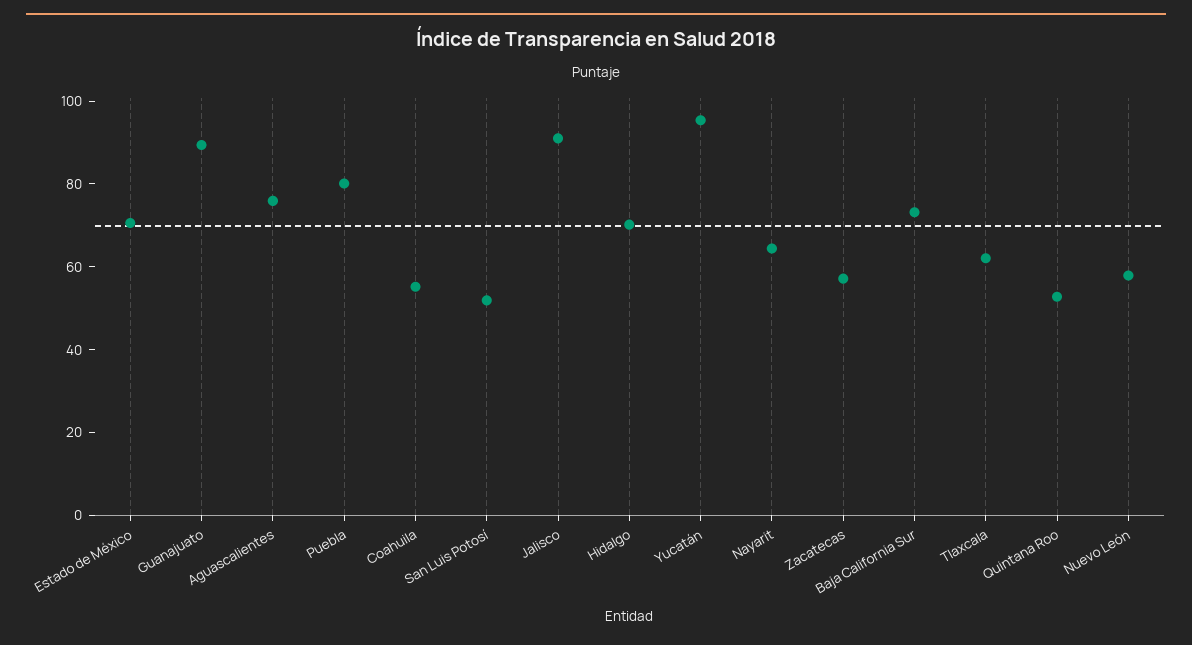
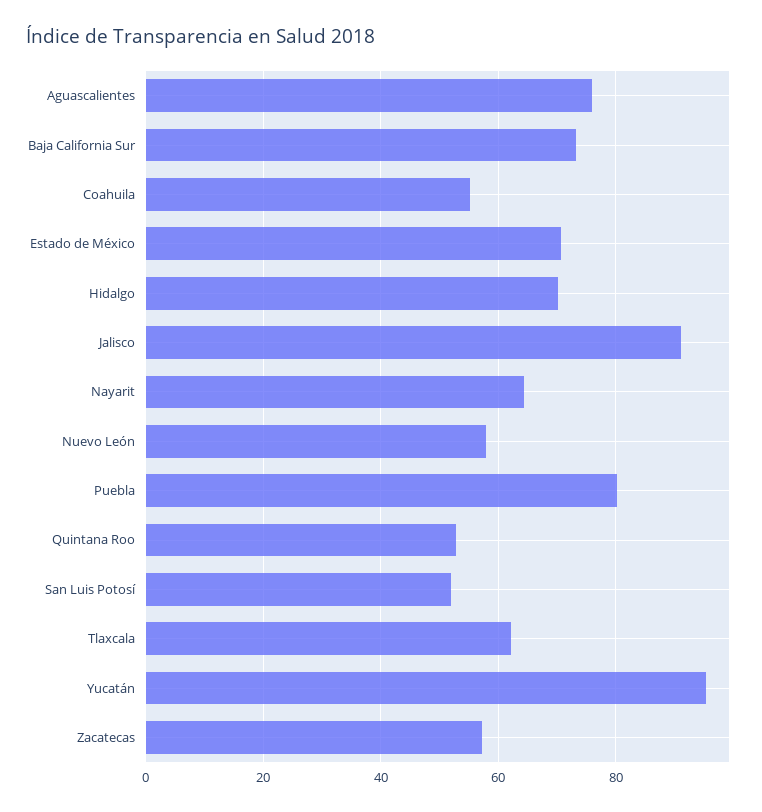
Guanajuato: 90 -> none

